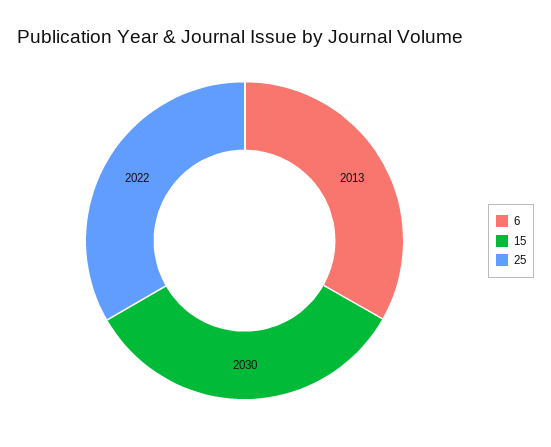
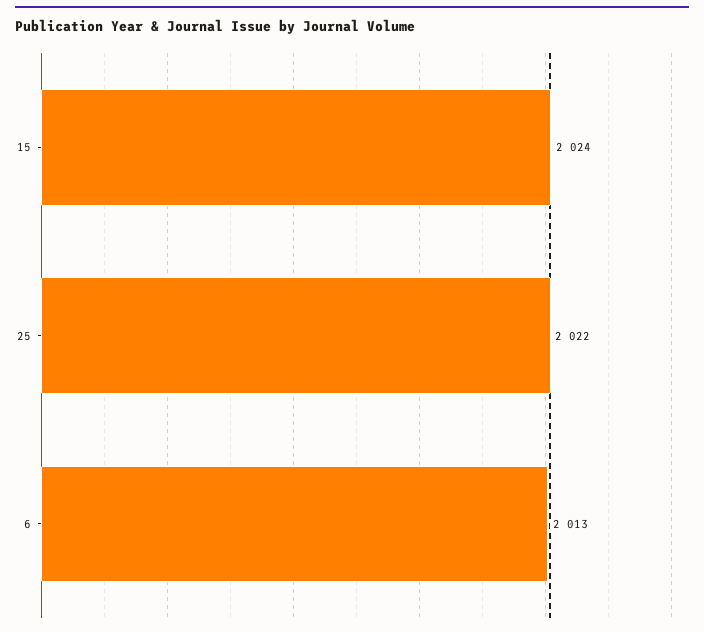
15: 2030 -> 2024

